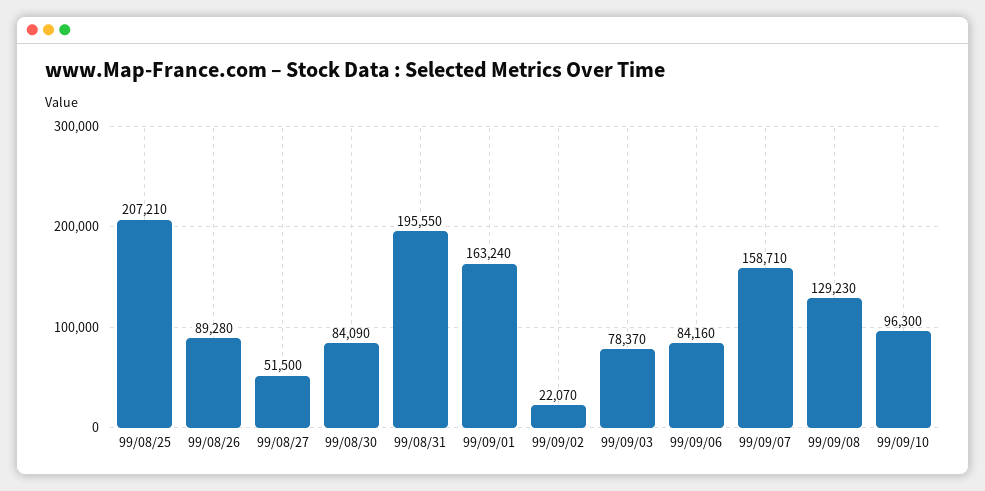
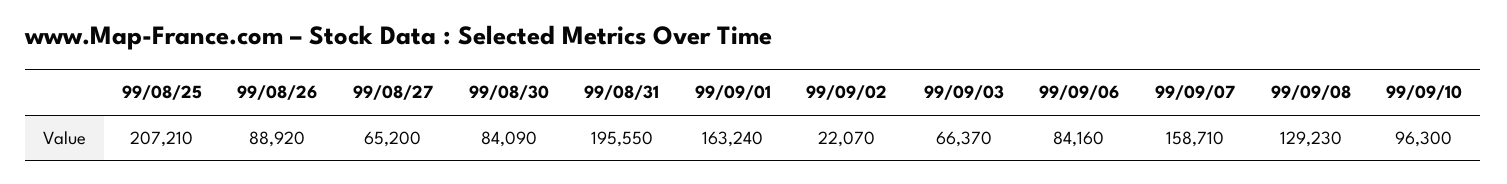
99/08/26: 89280 -> 88920
99/08/27: 51500 -> 65200
99/09/03: 78370 -> 66370

